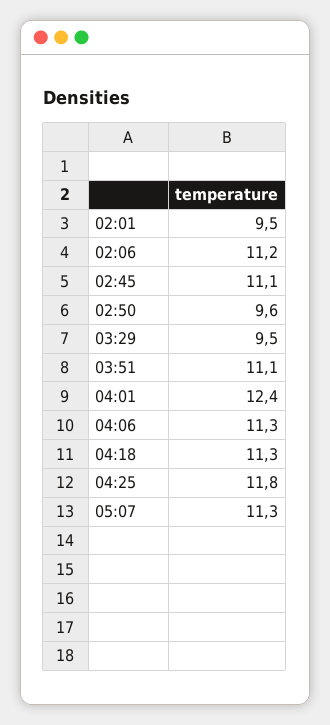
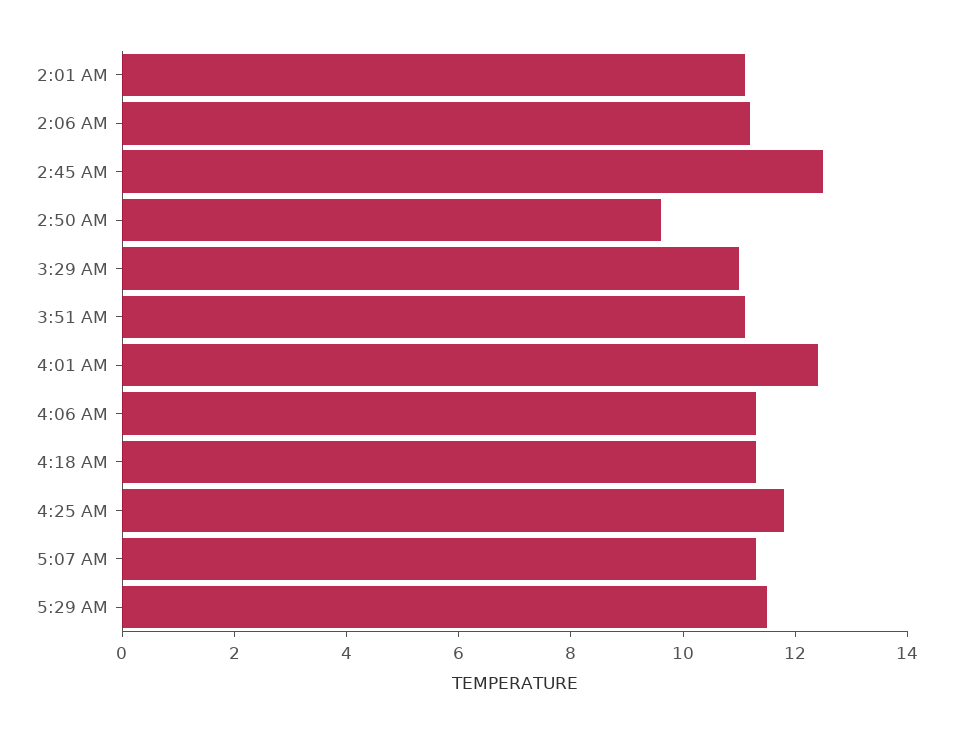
02:01: 9.5 -> 11
02:45: 11.1 -> 12.5
03:29: 9.5 -> 11
5:29 AM: none -> 11.5

